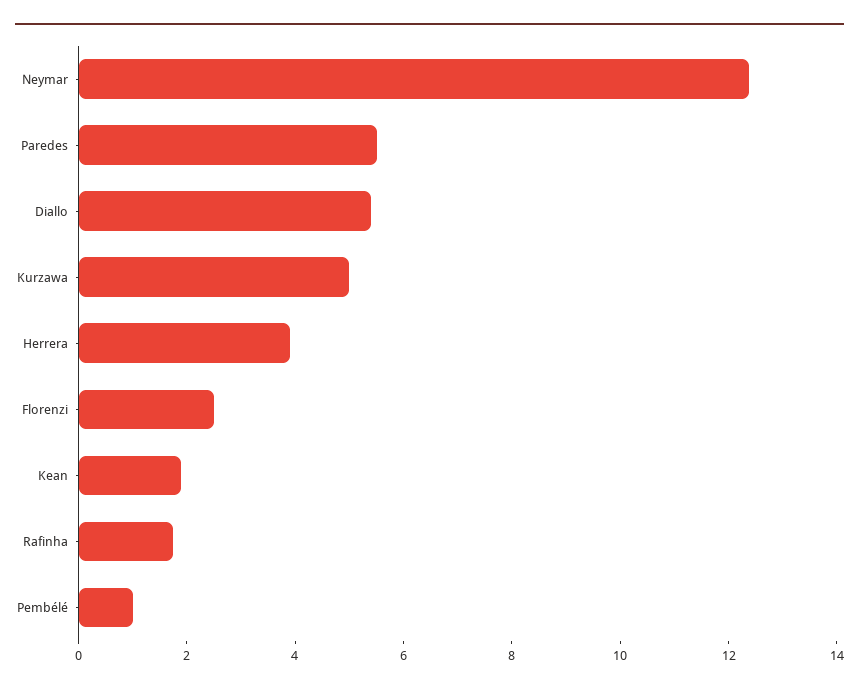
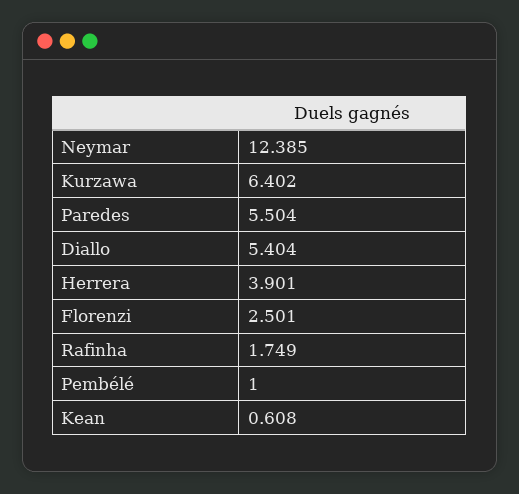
Kurzawa: 5 -> 6.402
Kean: 2 -> 0.608

